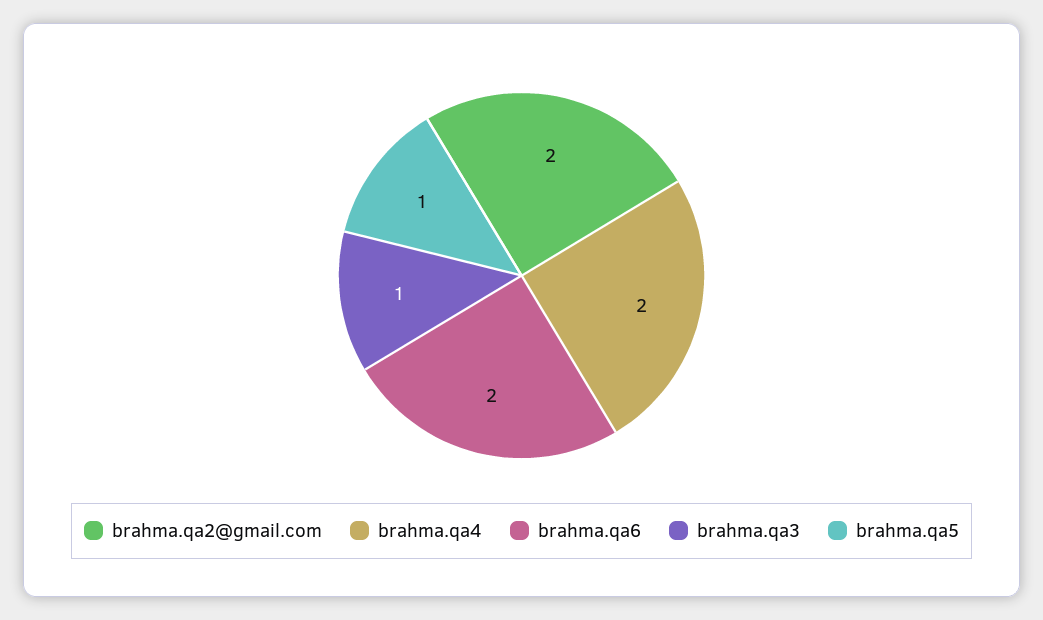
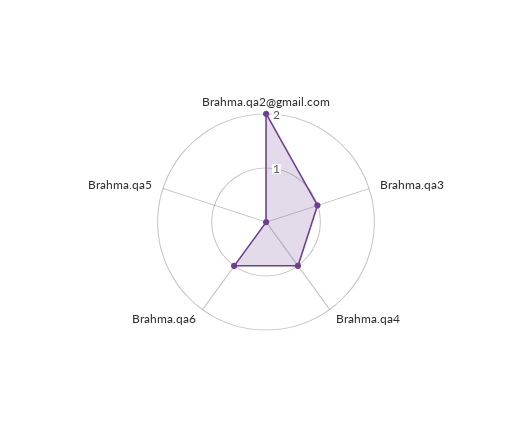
brahma.qa4: 2 -> 1
brahma.qa6: 2 -> 1
brahma.qa5: 1 -> 0

